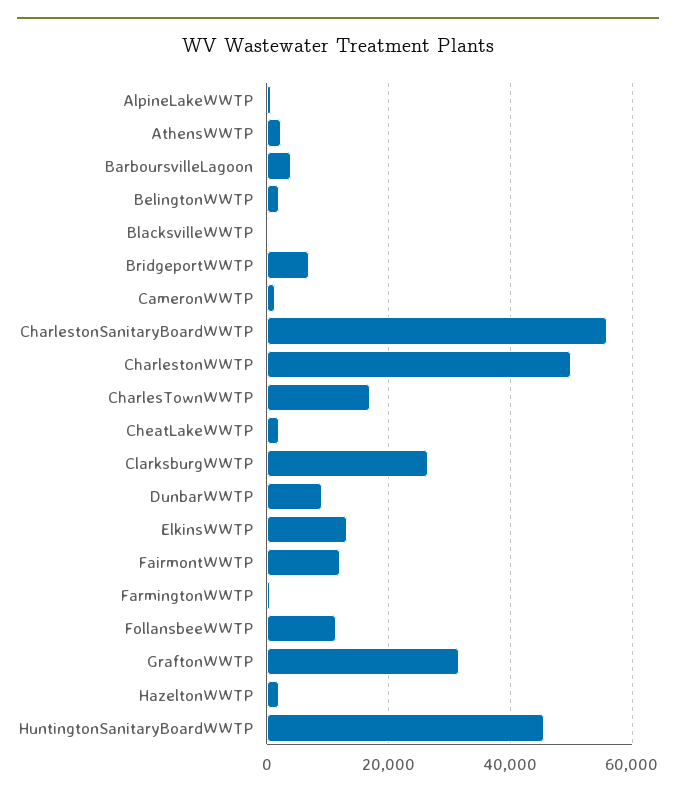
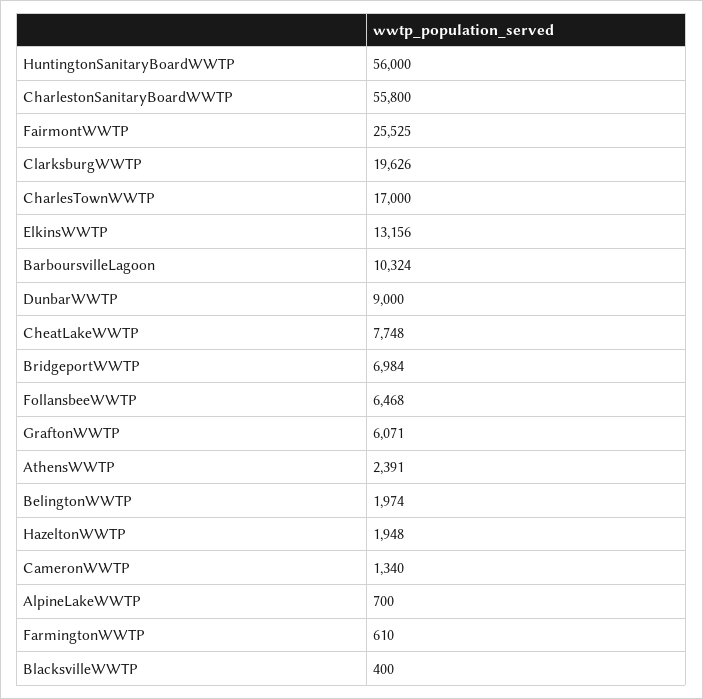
BarboursvilleLagoon: 4000 -> 10324
CharlestonWWTP: 50000 -> none
CheatLakeWWTP: 2000 -> 7748
ClarksburgWWTP: 26000 -> 19626
FairmontWWTP: 12000 -> 25525
FollansbeeWWTP: 12000 -> 6468
GraftonWWTP: 32000 -> 6071
HuntingtonSanitaryBoardWWTP: 46000 -> 56000

